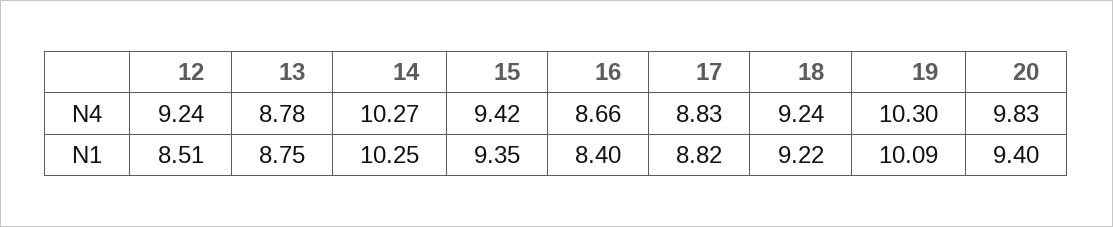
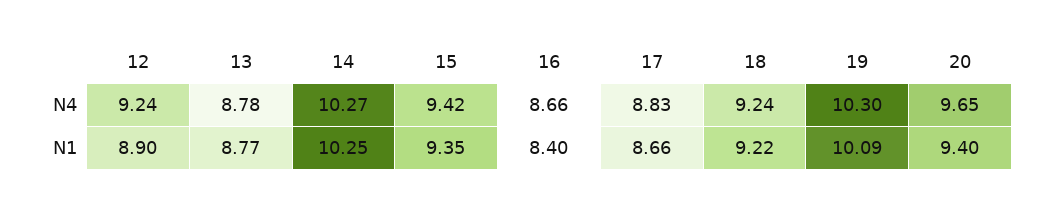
20, N4: 9.83 -> 9.65
12, N1: 8.51 -> 8.9
13, N1: 8.75 -> 8.77
17, N1: 8.82 -> 8.66

